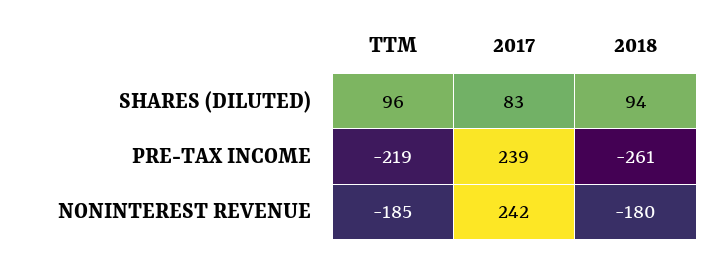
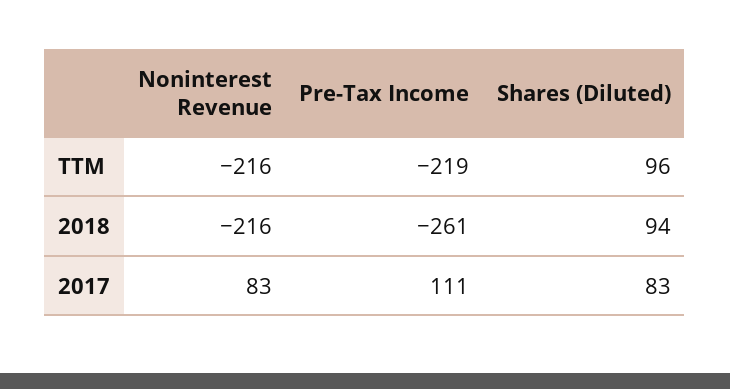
2017, PRE-TAX INCOME: 239 -> 111
TTM, NONINTEREST REVENUE: -185 -> -216
2017, NONINTEREST REVENUE: 242 -> 83
2018, NONINTEREST REVENUE: -180 -> -216

